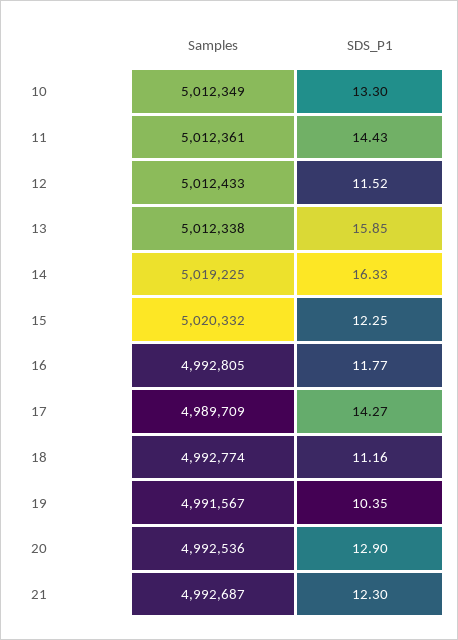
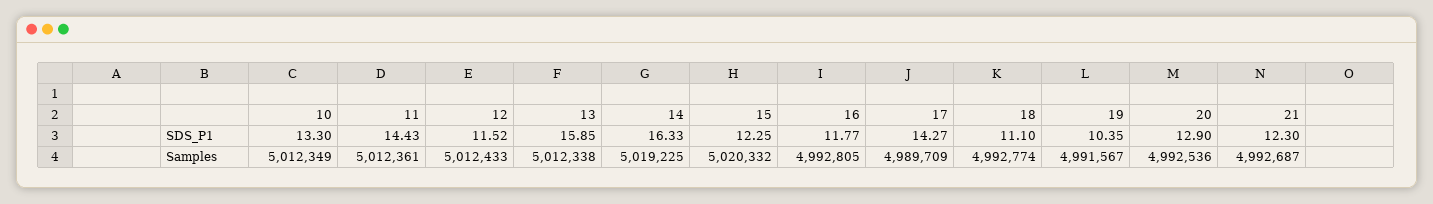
SDS_P1, 18: 11.16 -> 11.1

